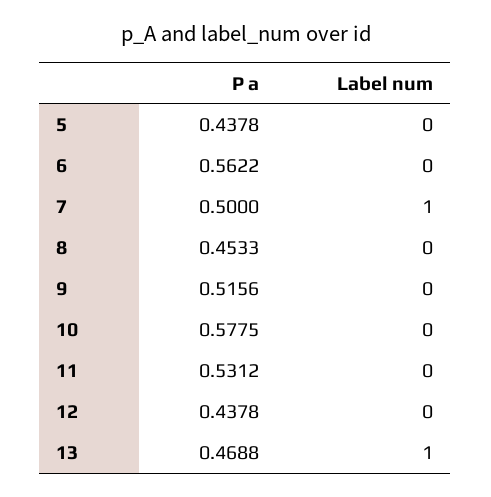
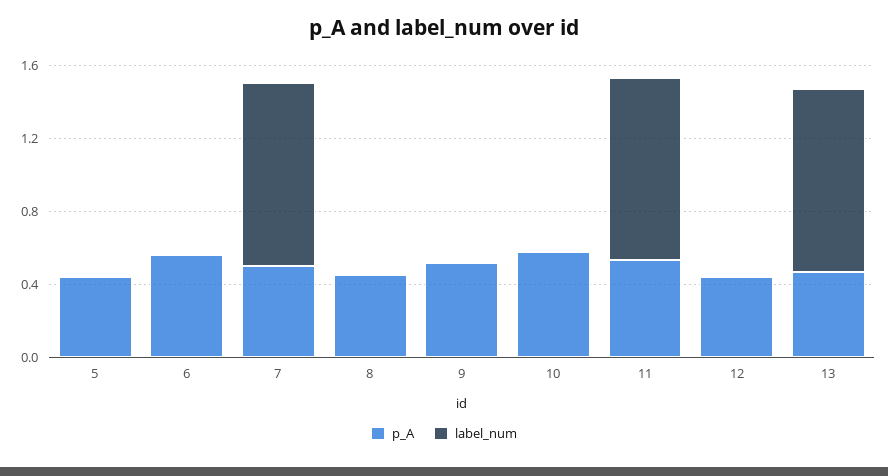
Label num, 11: 0 -> 1

